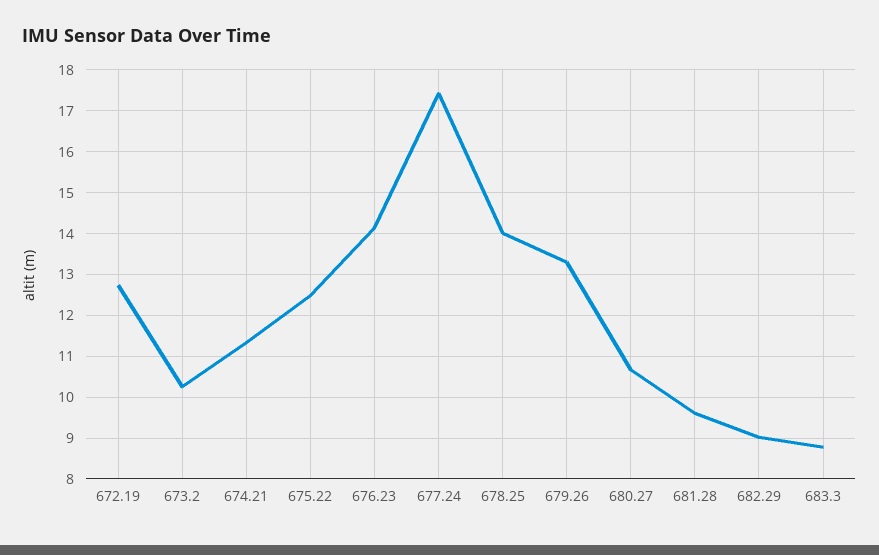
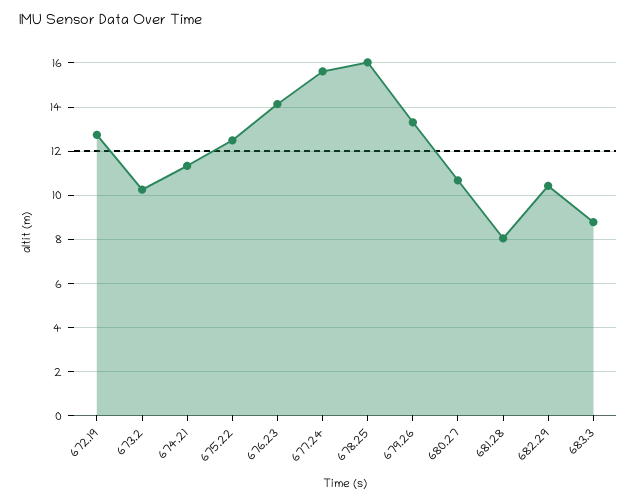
677.24: 17.4 -> 15.5
678.25: 14 -> 16
681.28: 9.6 -> 8
682.29: 9 -> 10.5

